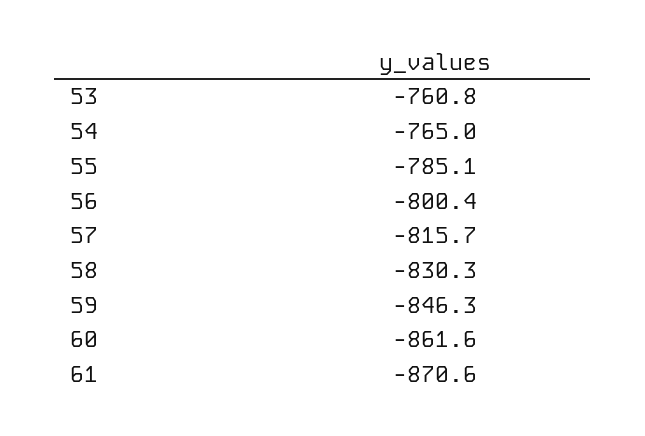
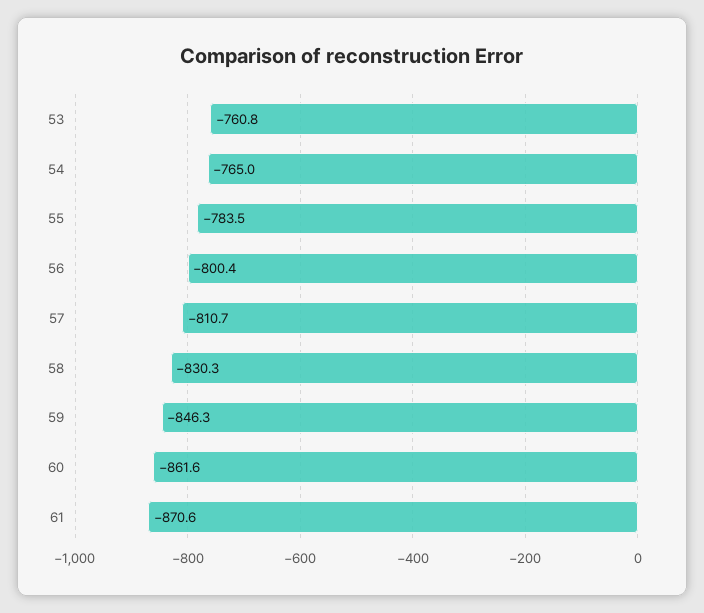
55: -785.1 -> -783.5
57: -815.7 -> -810.7

